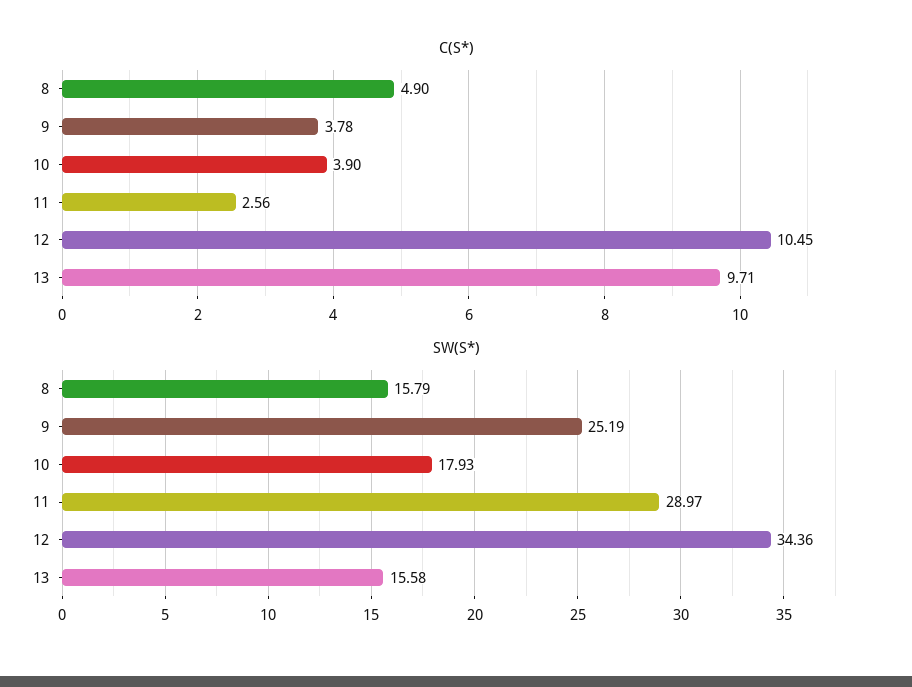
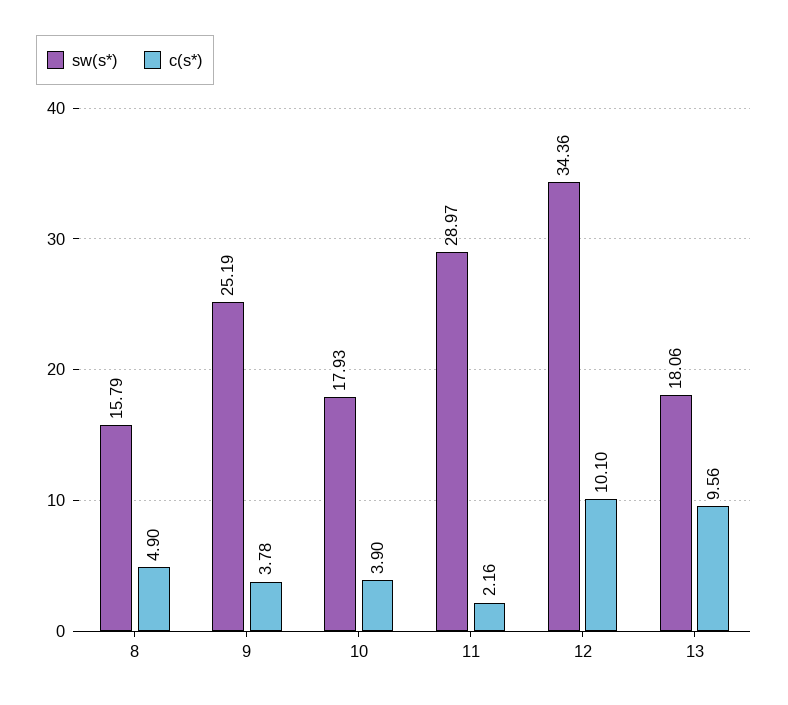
C(S*), 11: 2.56 -> 2.16
C(S*), 12: 10.45 -> 10.1
C(S*), 13: 9.71 -> 9.56
SW(S*), 13: 15.58 -> 18.06

